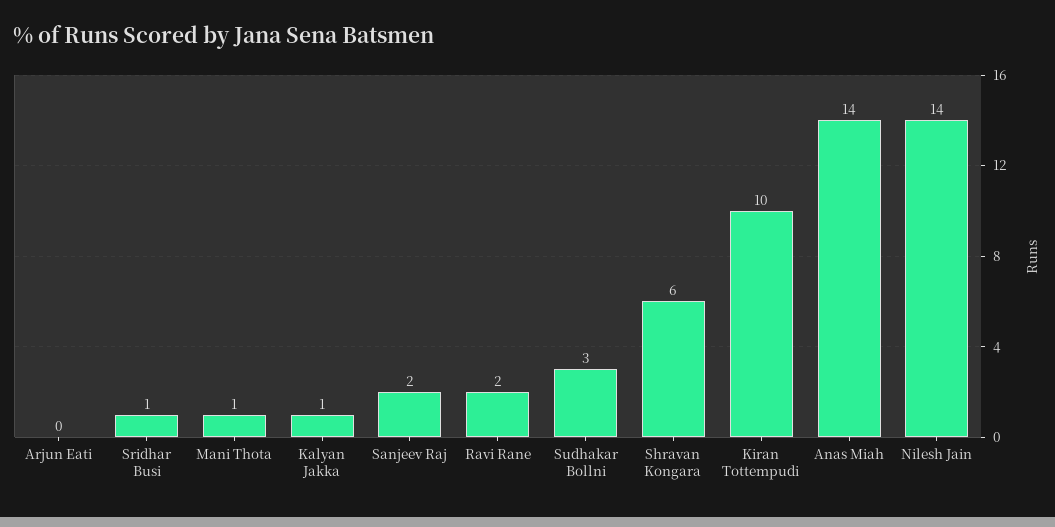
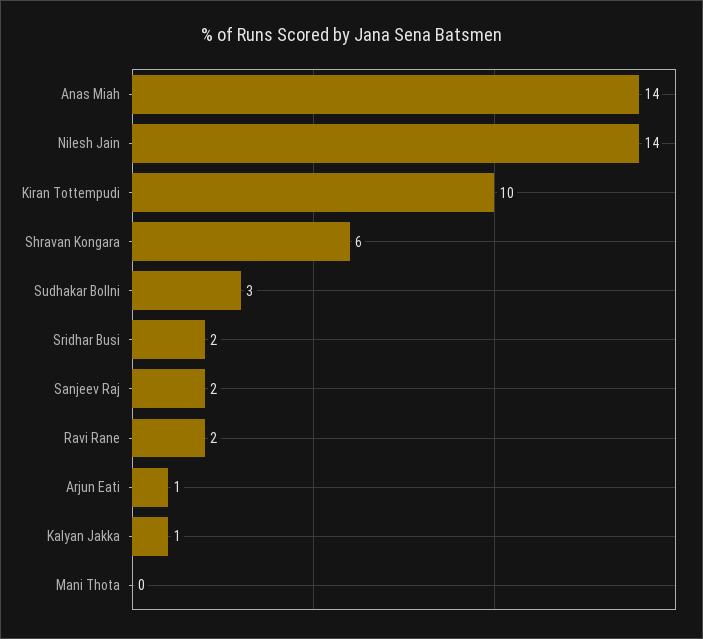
Arjun Eati: 0 -> 1
Sridhar Busi: 1 -> 2
Mani Thota: 1 -> 0

